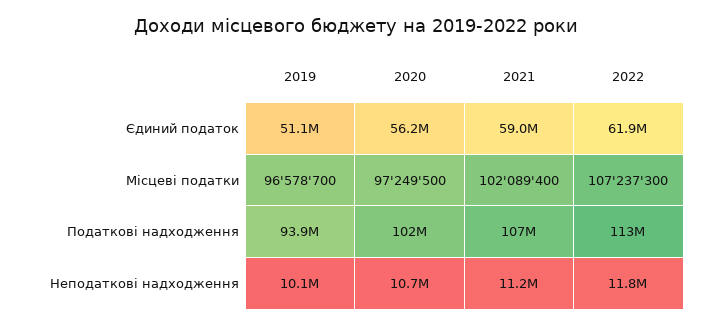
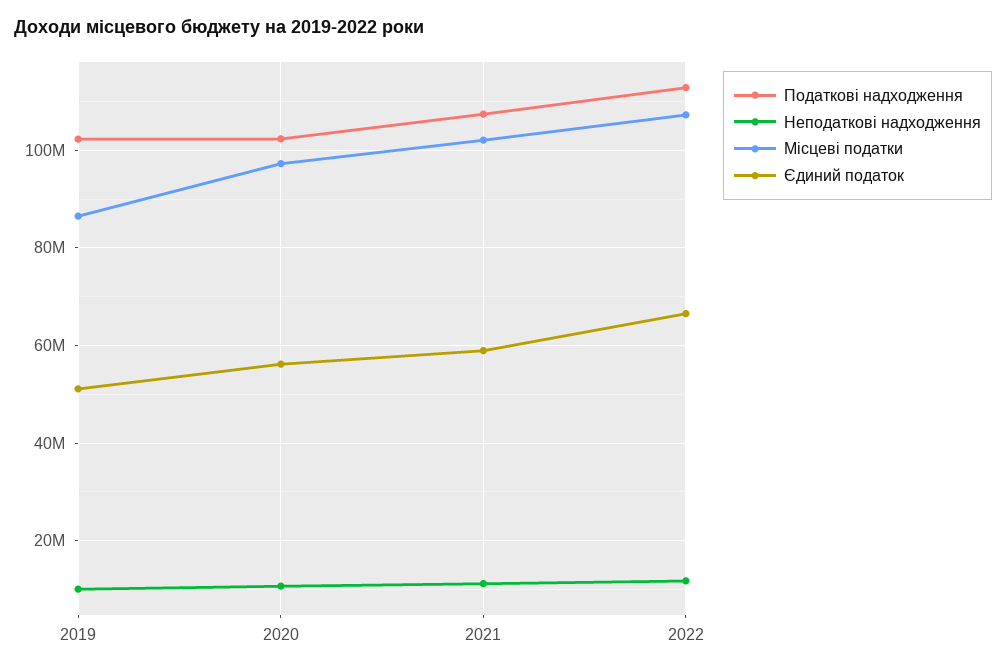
Єдиний податок, 2022: 61900000 -> 66000000
Місцеві податки, 2019: 96578700 -> 86000000
Податкові надходження, 2019: 93900000 -> 102000000

